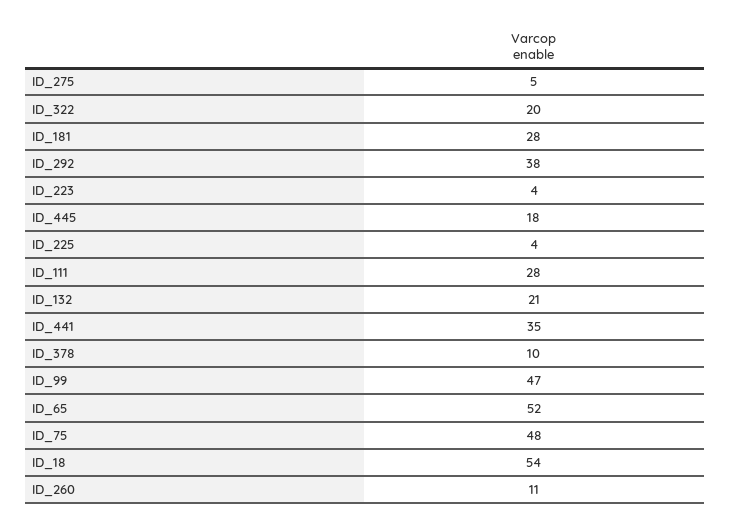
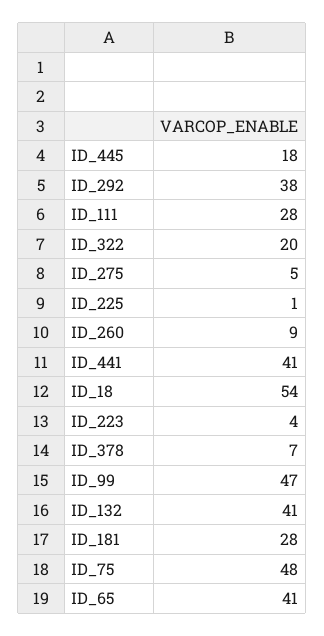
ID_225: 4 -> 1
ID_132: 21 -> 41
ID_441: 35 -> 41
ID_378: 10 -> 7
ID_65: 52 -> 41
ID_260: 11 -> 9

